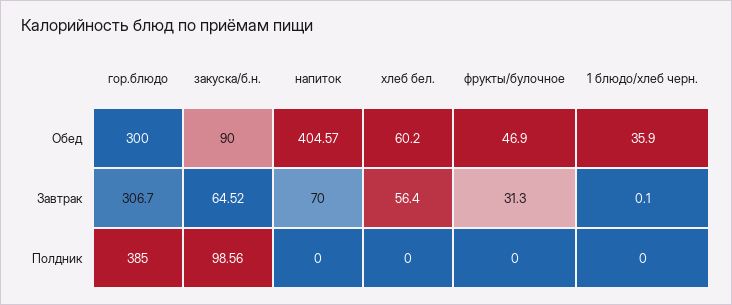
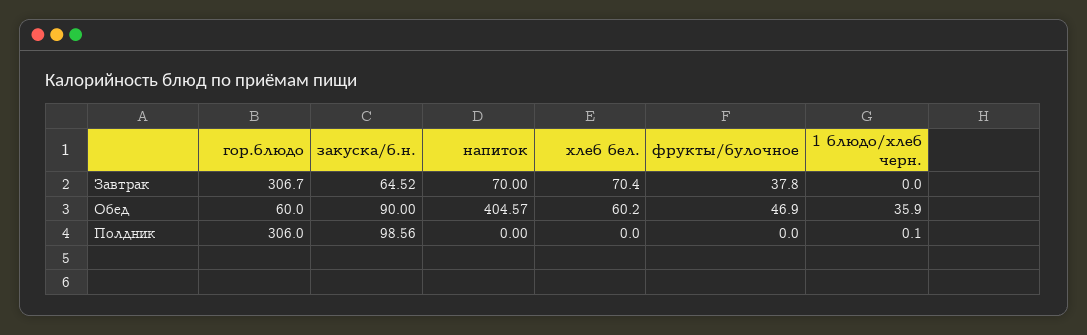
гор.блюдо, Обед: 300 -> 60
хлеб бел., Завтрак: 56.4 -> 70.4
фрукты/булочное, Завтрак: 31.3 -> 37.8
1 блюдо/хлеб черн., Завтрак: 0.1 -> 0
гор.блюдо, Полдник: 385 -> 306
1 блюдо/хлеб черн., Полдник: 0 -> 0.1

